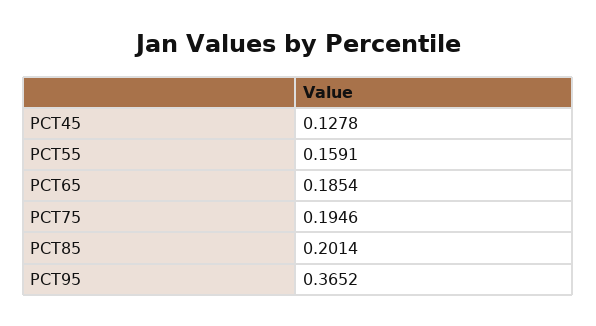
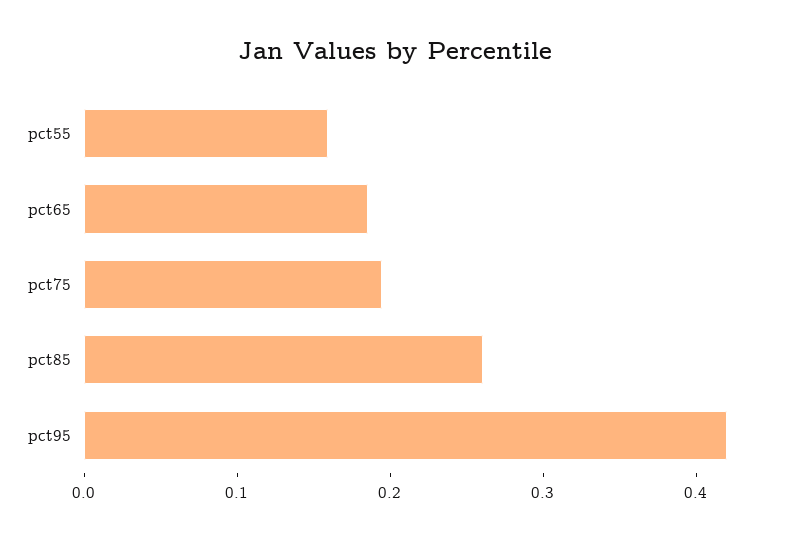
PCT45: 0.1278 -> none
PCT85: 0.2014 -> 0.26
PCT95: 0.3652 -> 0.42

